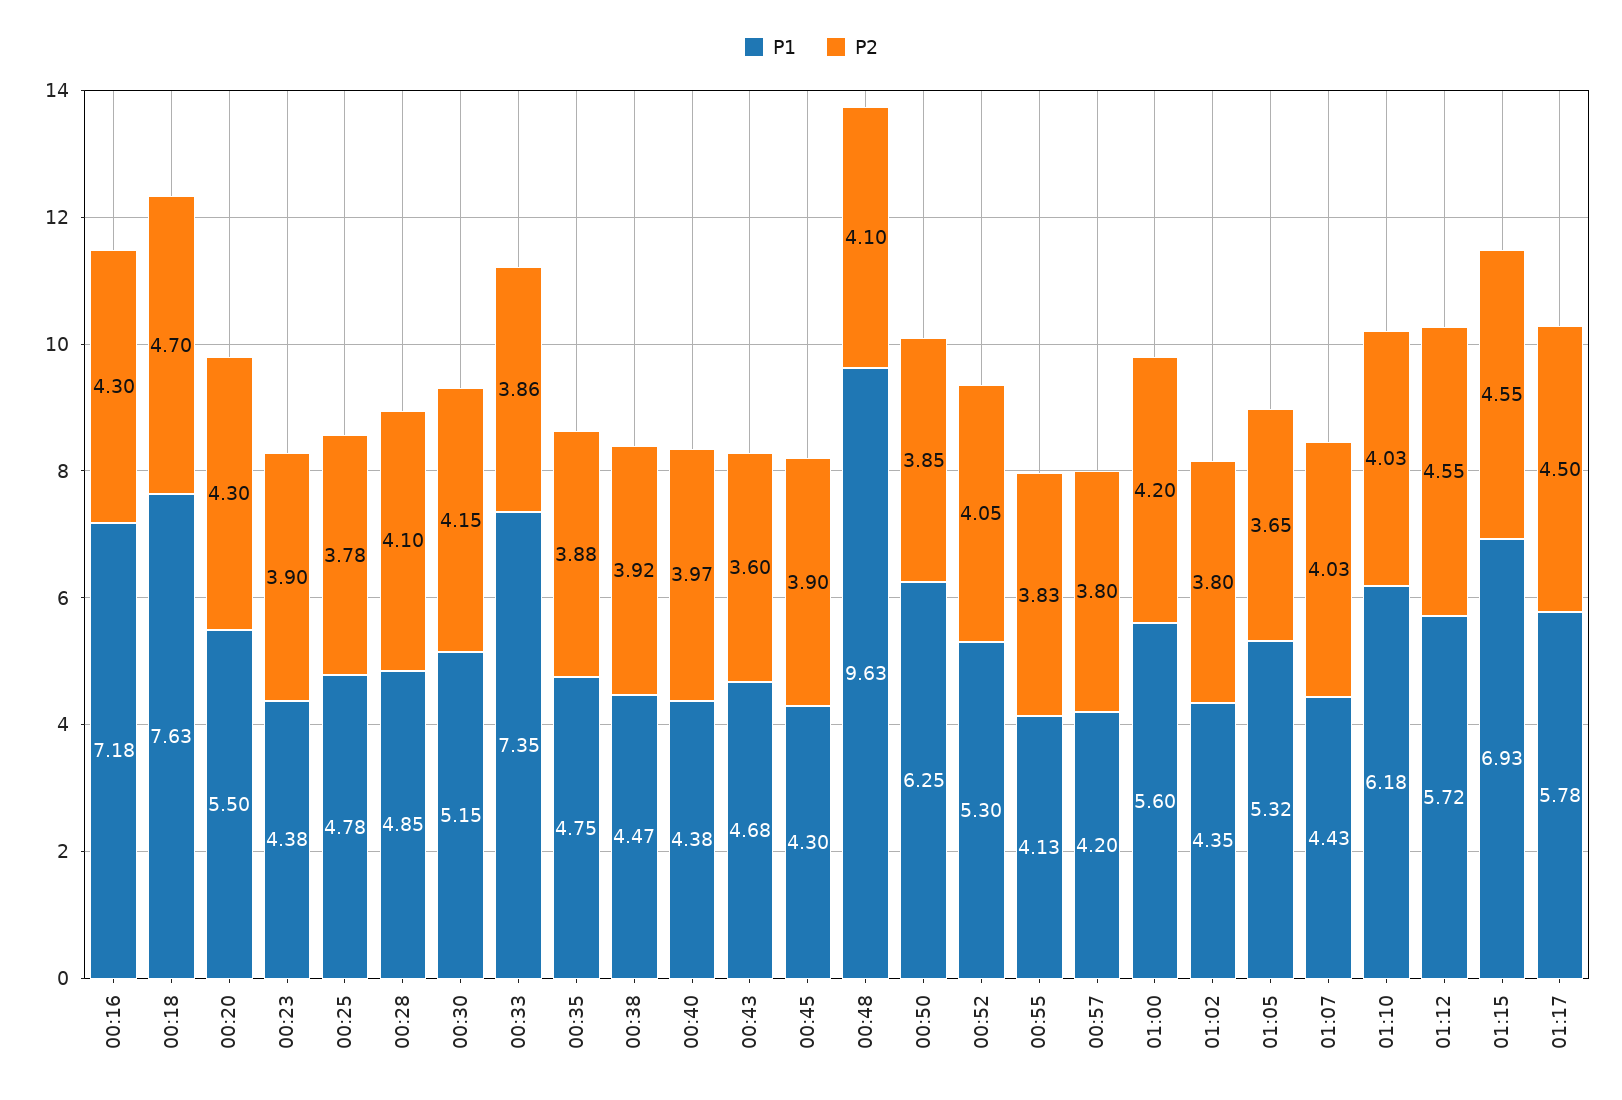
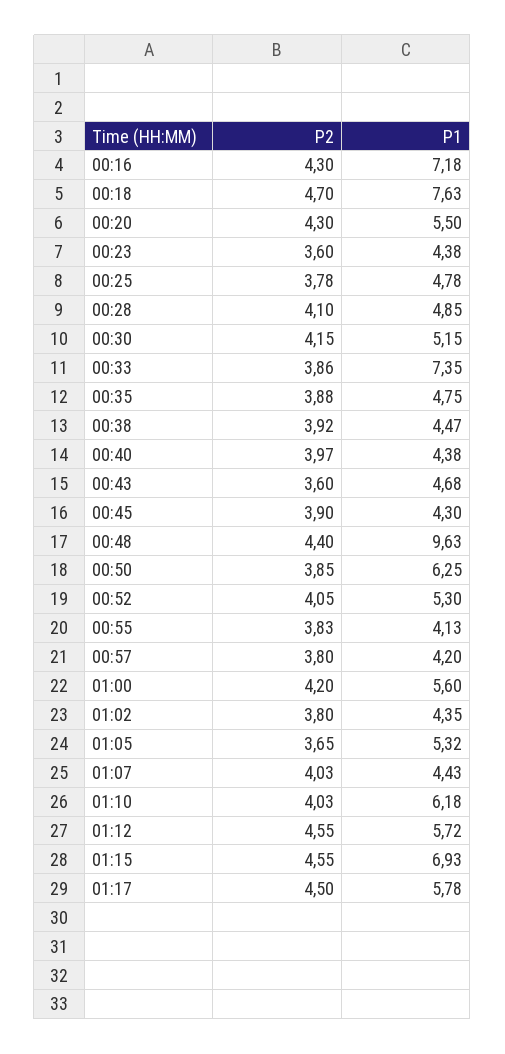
P2, 00:23: 3.9 -> 3.6
P2, 00:48: 4.1 -> 4.4

